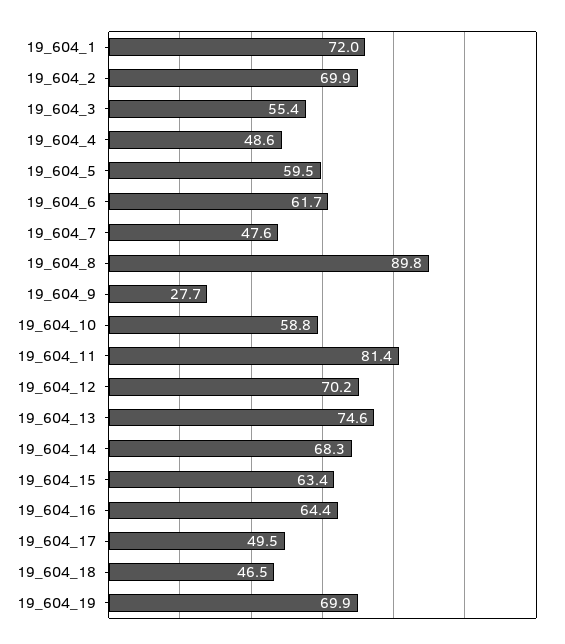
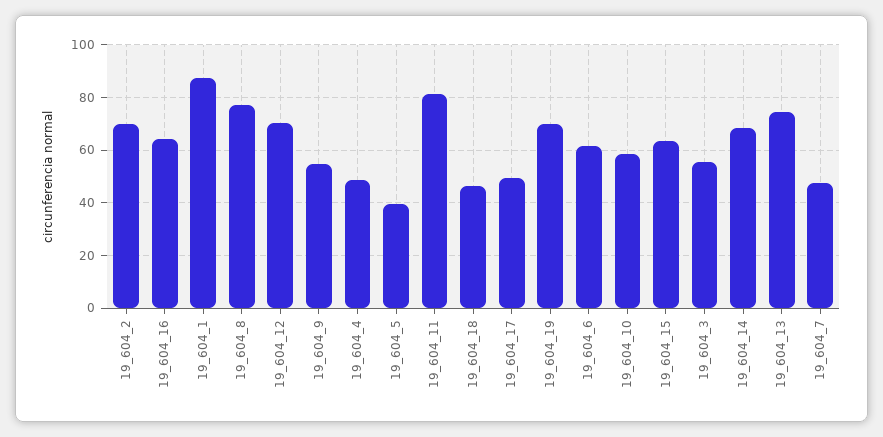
19_604_1: 72 -> 87.5
19_604_5: 59.5 -> 40
19_604_8: 89.8 -> 77.5
19_604_9: 27.7 -> 55

